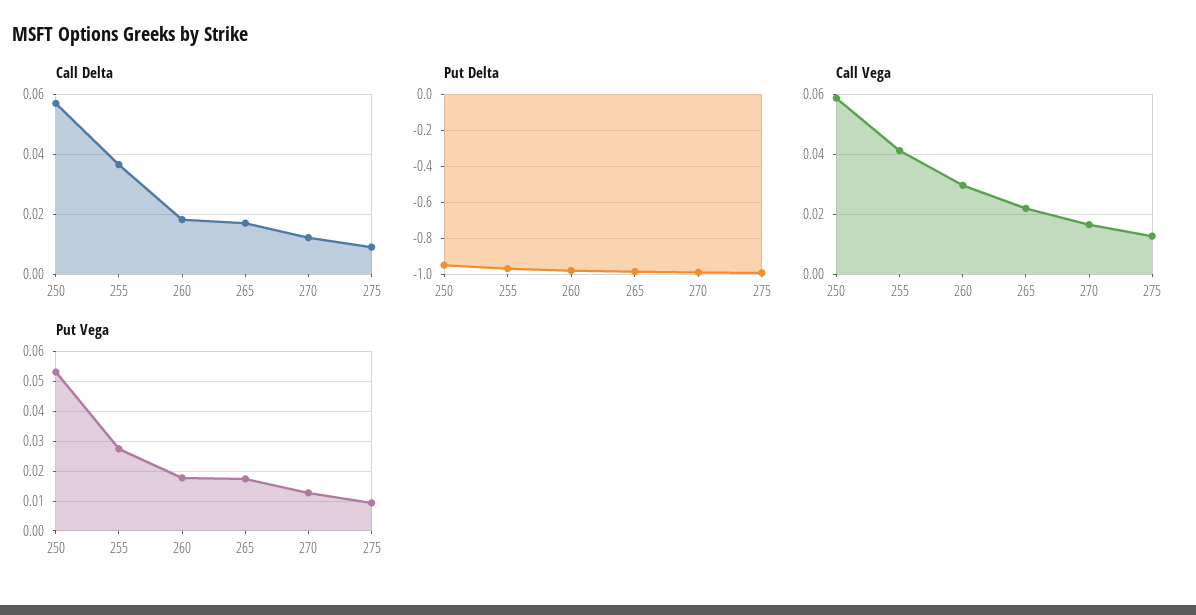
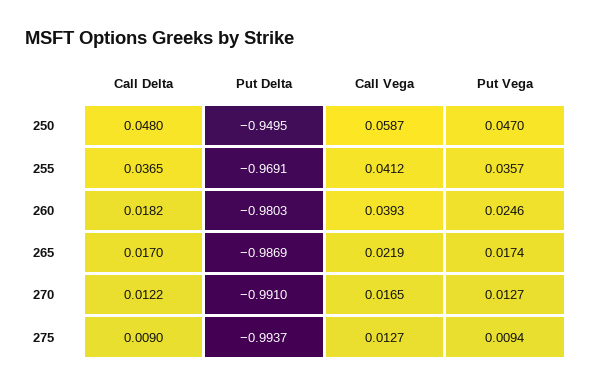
Call Delta, 250: 0.0575 -> 0.048
Call Vega, 260: 0.03 -> 0.0393
Put Vega, 250: 0.0525 -> 0.047
Put Vega, 255: 0.0275 -> 0.0357
Put Vega, 260: 0.0175 -> 0.0246

